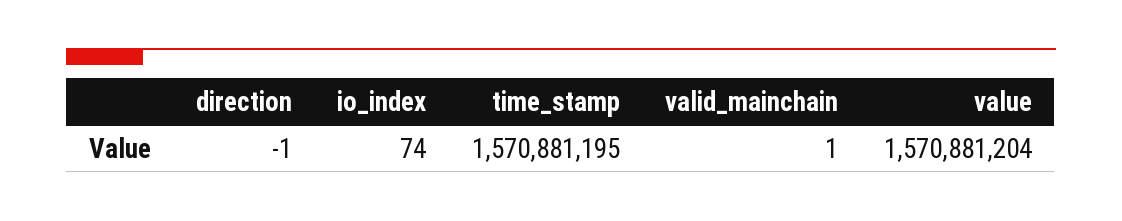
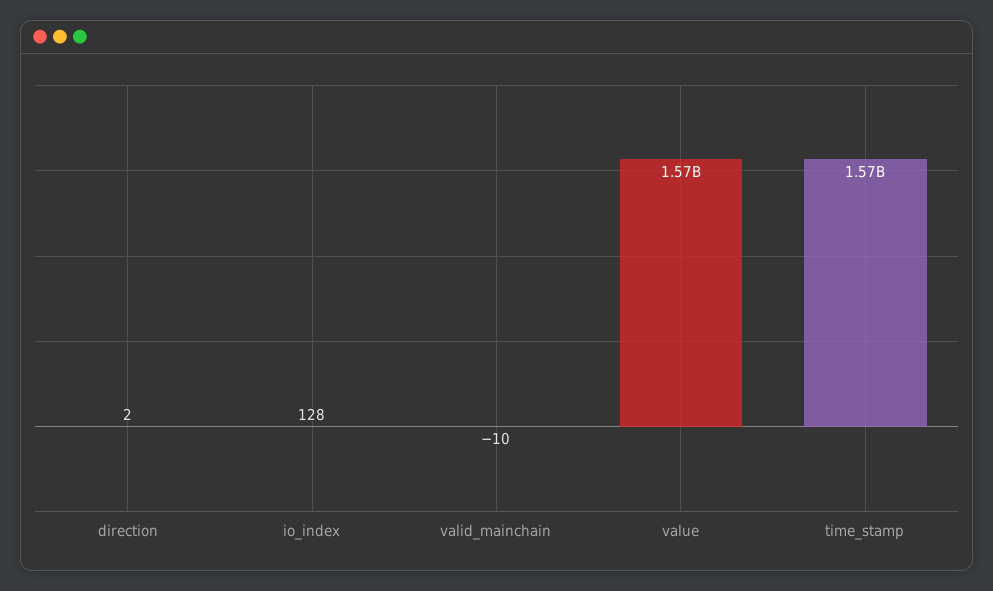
direction: -1 -> 2
io_index: 74 -> 128
valid_mainchain: 1 -> -10

